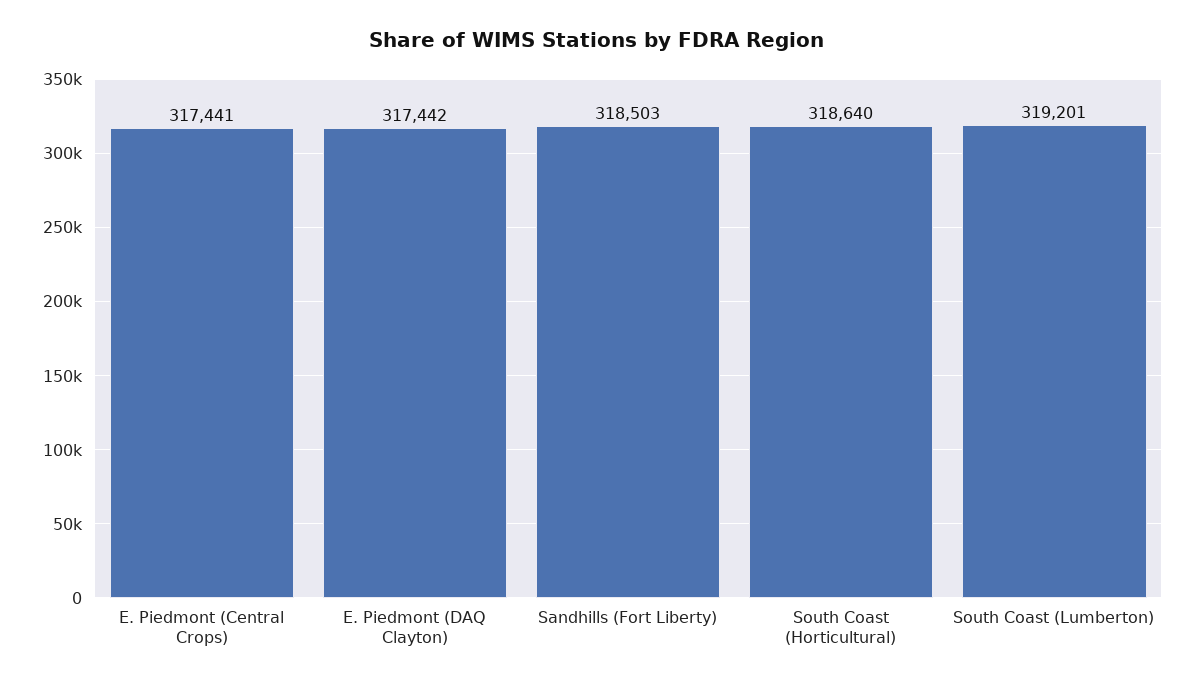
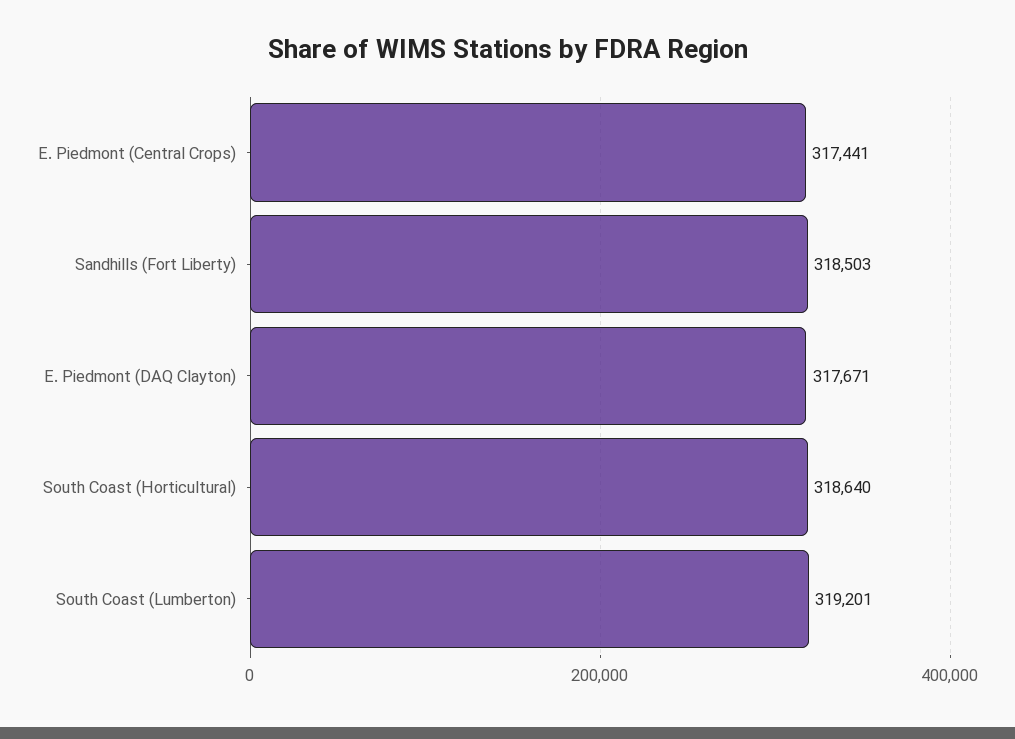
E. Piedmont (DAQ Clayton): 317442 -> 317671

